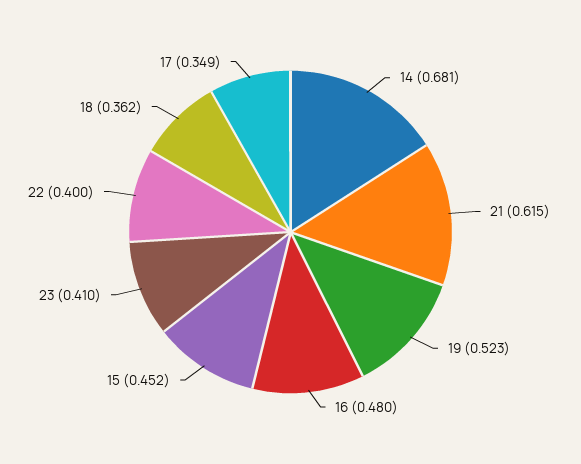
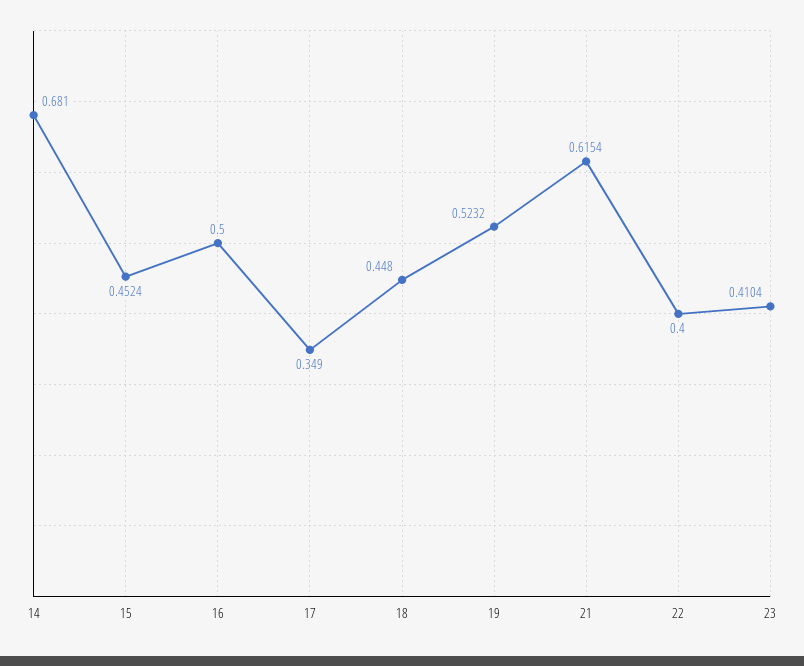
16: 0.48 -> 0.5
18: 0.362 -> 0.448

